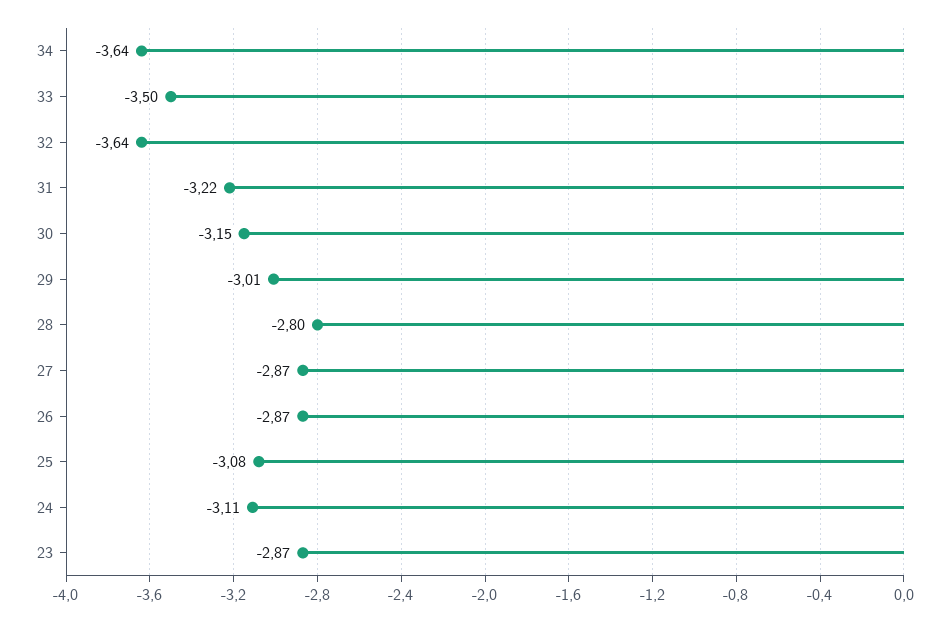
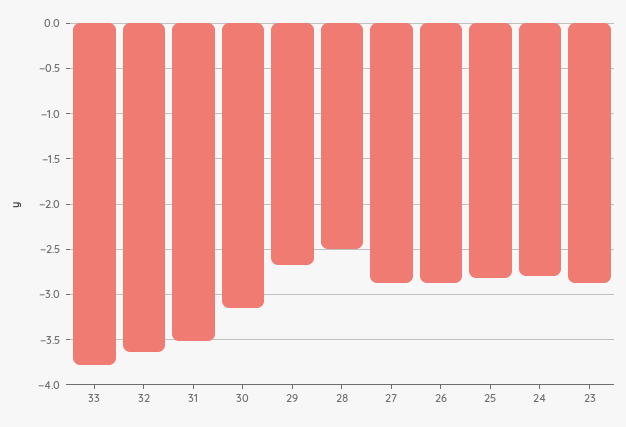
34: -3.64 -> none
33: -3.5 -> -3.8
31: -3.22 -> -3.5
29: -3.01 -> -2.7
28: -2.8 -> -2.5
25: -3.08 -> -2.8
24: -3.11 -> -2.8

